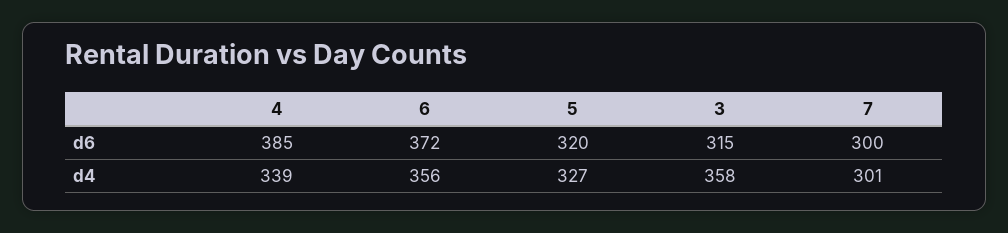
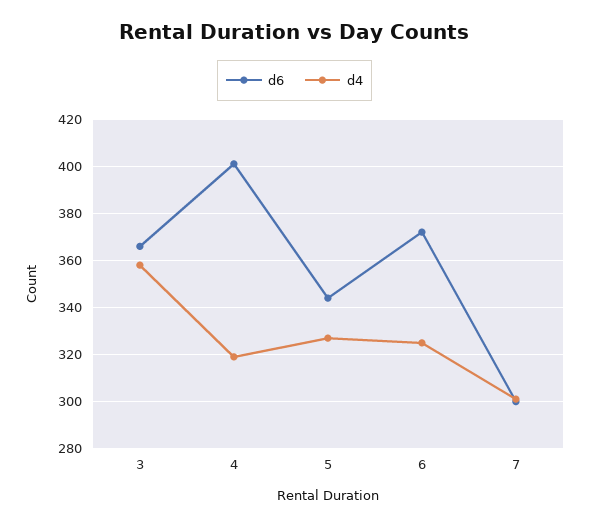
d6, 4: 385 -> 400
d6, 5: 320 -> 345
d6, 3: 315 -> 365
d4, 4: 339 -> 320
d4, 6: 356 -> 325

